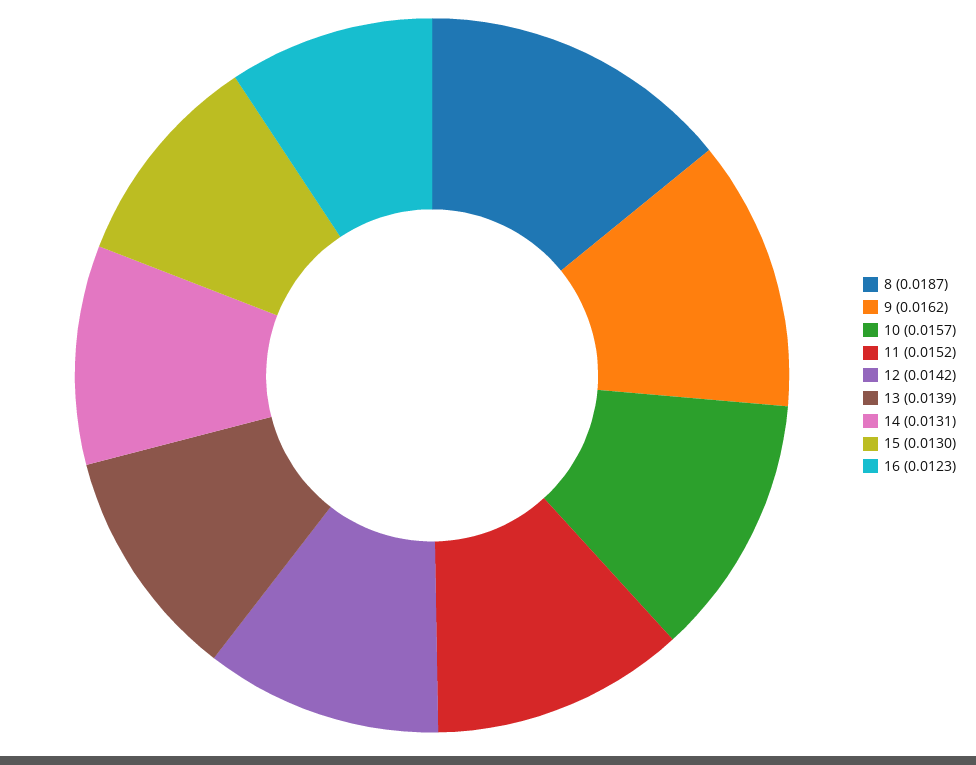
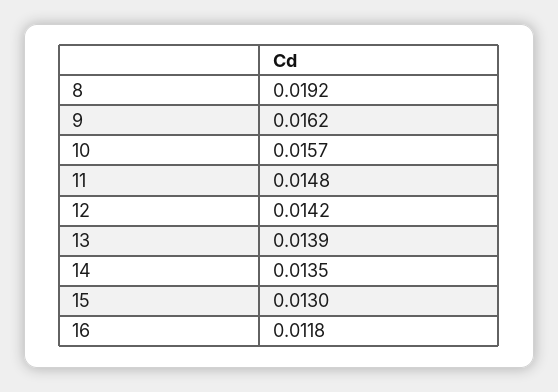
8: 0.0187 -> 0.0192
11: 0.0152 -> 0.0148
14: 0.0131 -> 0.0135
16: 0.0123 -> 0.0118

